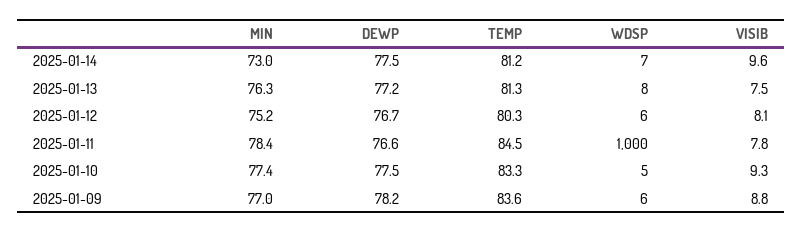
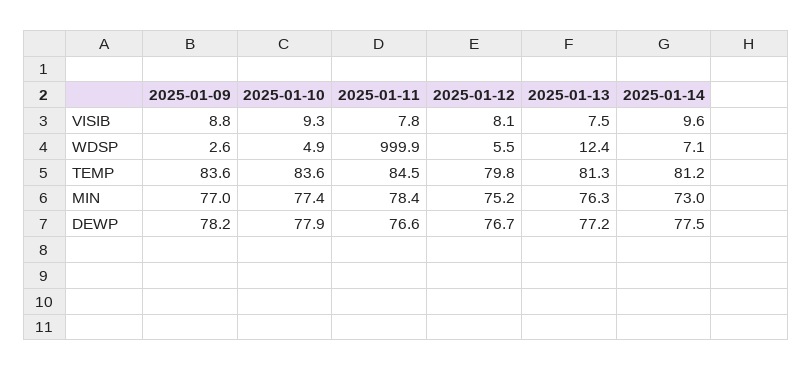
WDSP, 2025-01-13: 8 -> 12.4
TEMP, 2025-01-12: 80.3 -> 79.8
DEWP, 2025-01-10: 77.5 -> 77.9
TEMP, 2025-01-10: 83.3 -> 83.6
WDSP, 2025-01-09: 6 -> 2.6

